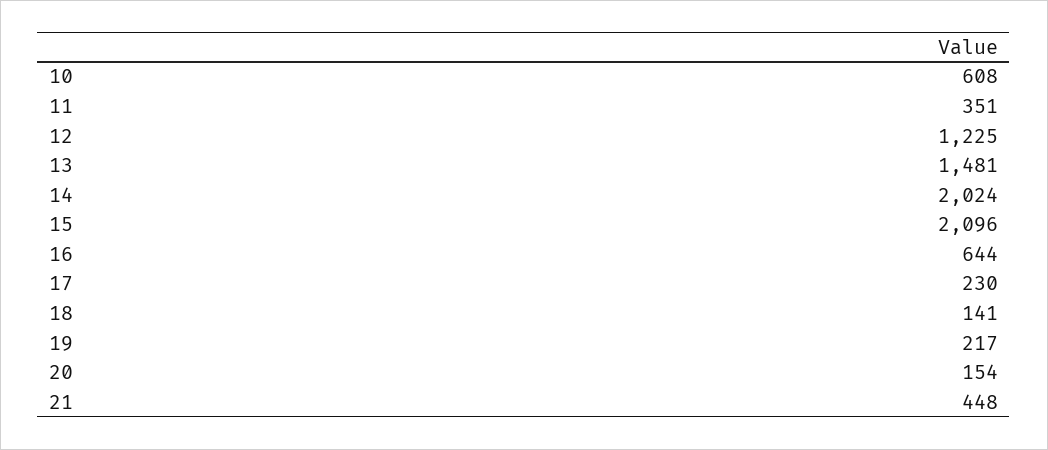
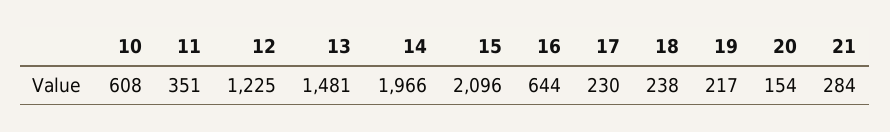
14: 2024 -> 1966
18: 141 -> 238
21: 448 -> 284

